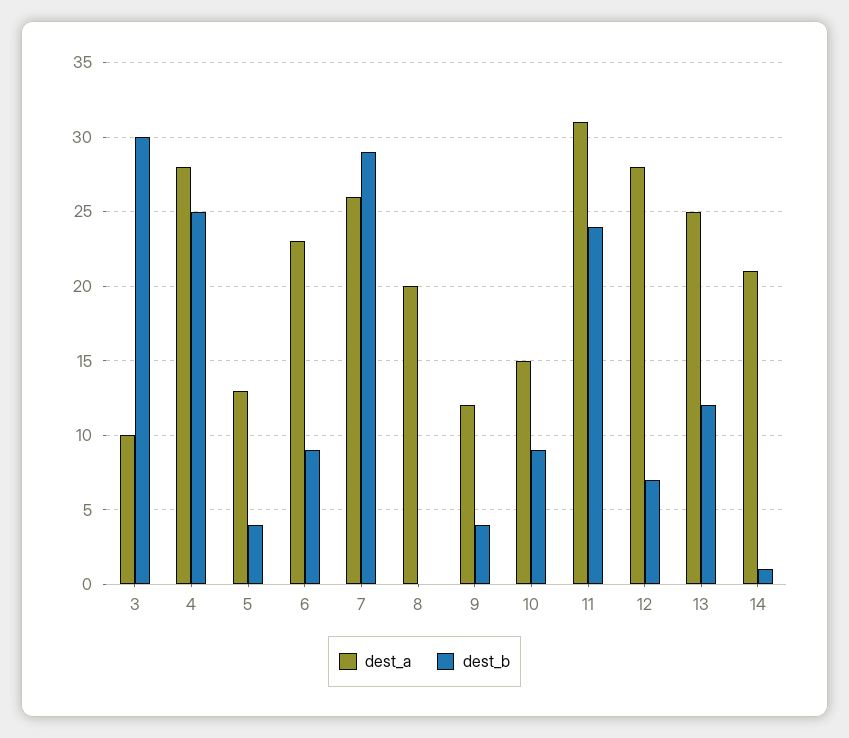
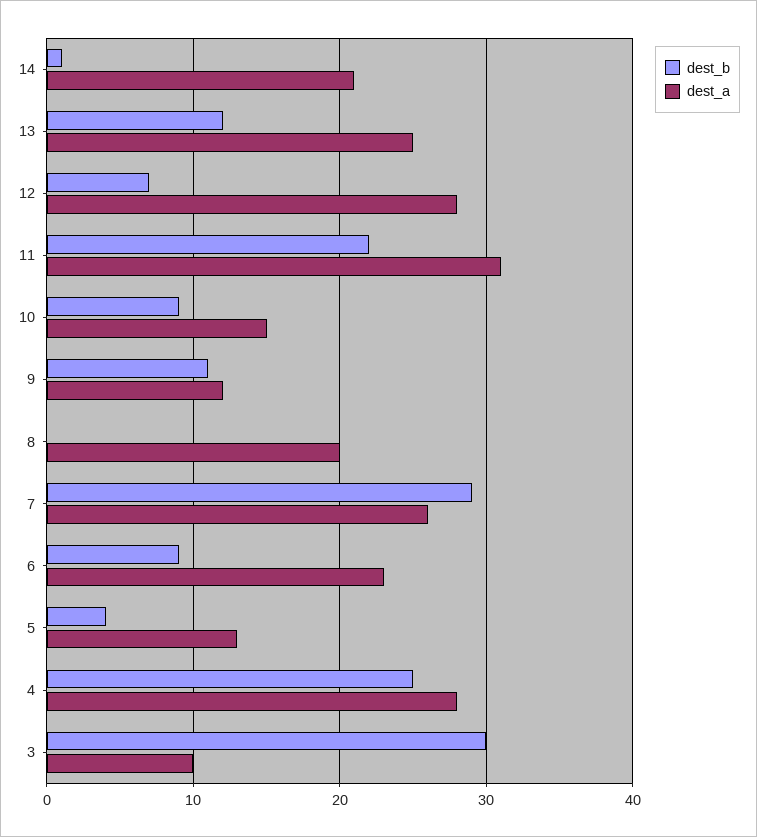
dest_b, 9: 4 -> 11
dest_b, 11: 24 -> 22

